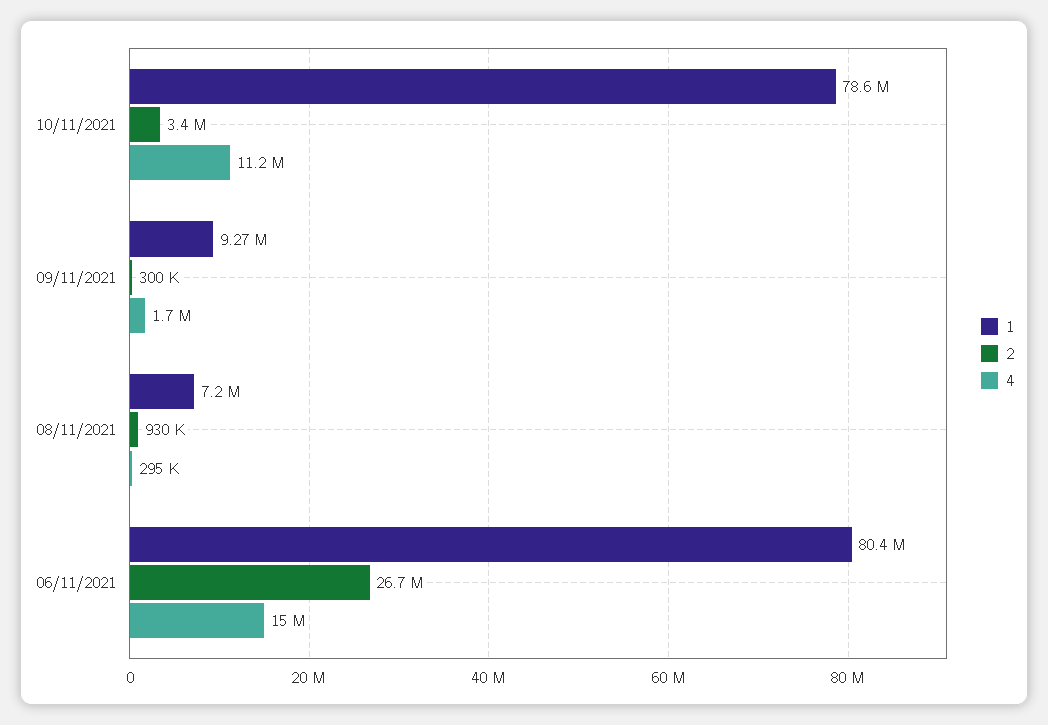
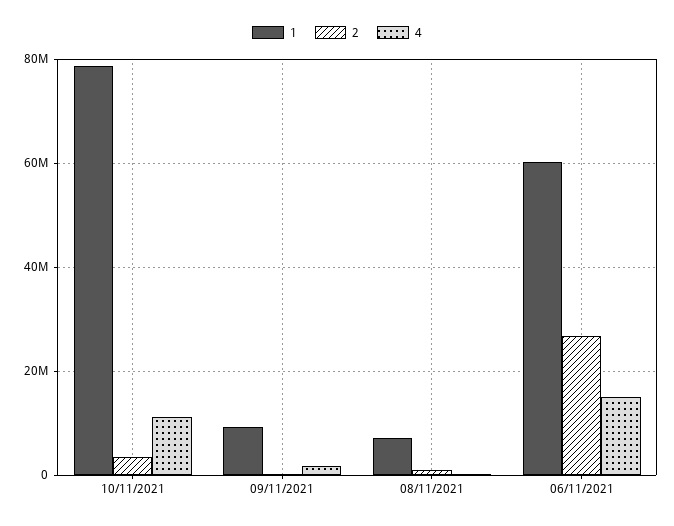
1, 06/11/2021: 80400000 -> 60000000

